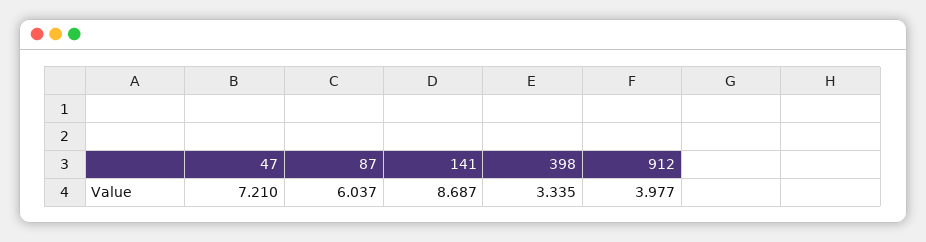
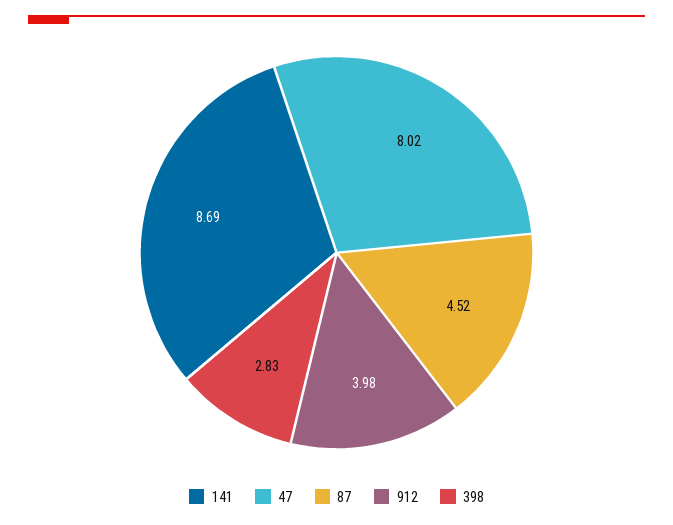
47: 7.21 -> 8.02
87: 6.037 -> 4.52
398: 3.335 -> 2.83

